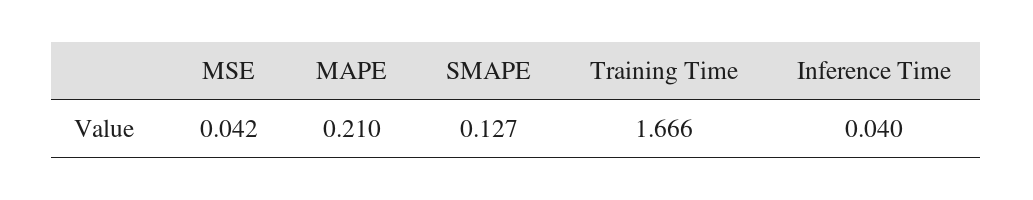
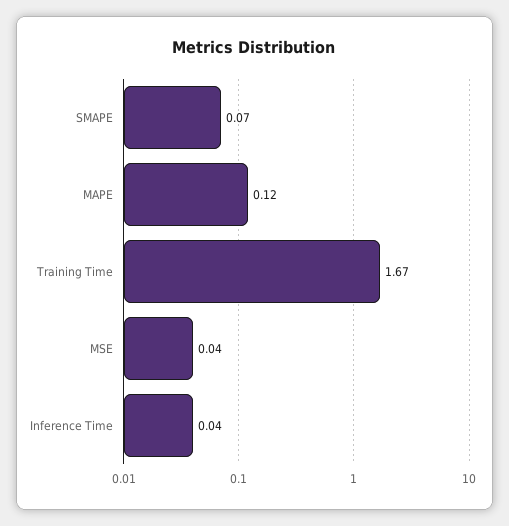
MAPE: 0.21 -> 0.12
SMAPE: 0.127 -> 0.07

